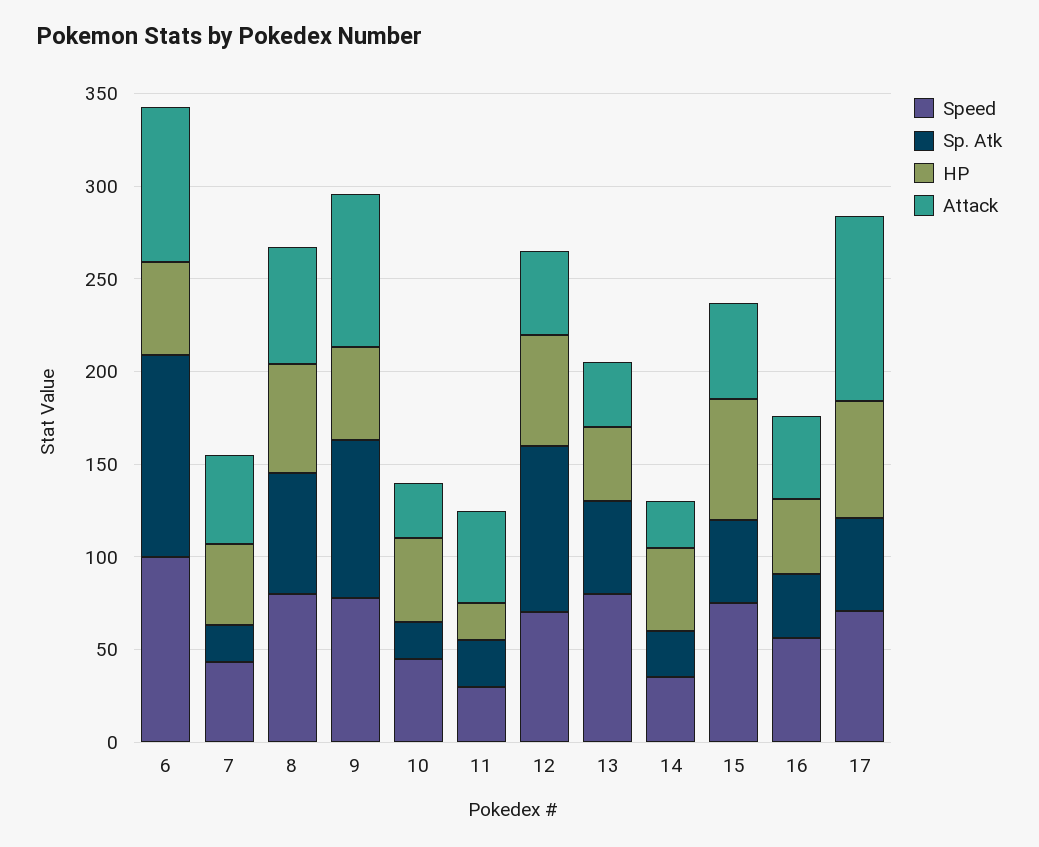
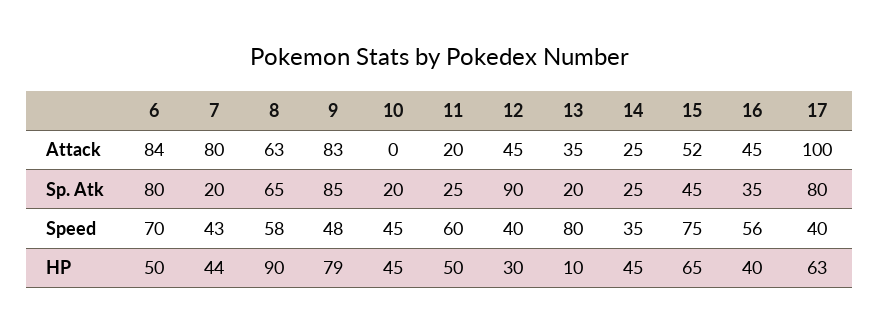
Speed, 6: 100 -> 70
Sp. Atk, 6: 110 -> 80
Attack, 7: 50 -> 80
Speed, 8: 80 -> 58
HP, 8: 60 -> 90
Speed, 9: 80 -> 48
HP, 9: 50 -> 79
Attack, 10: 30 -> 0
Speed, 11: 30 -> 60
HP, 11: 20 -> 50
Attack, 11: 50 -> 20
Speed, 12: 70 -> 40
HP, 12: 60 -> 30
Sp. Atk, 13: 50 -> 20
HP, 13: 40 -> 10
Speed, 17: 70 -> 40
Sp. Atk, 17: 50 -> 80

